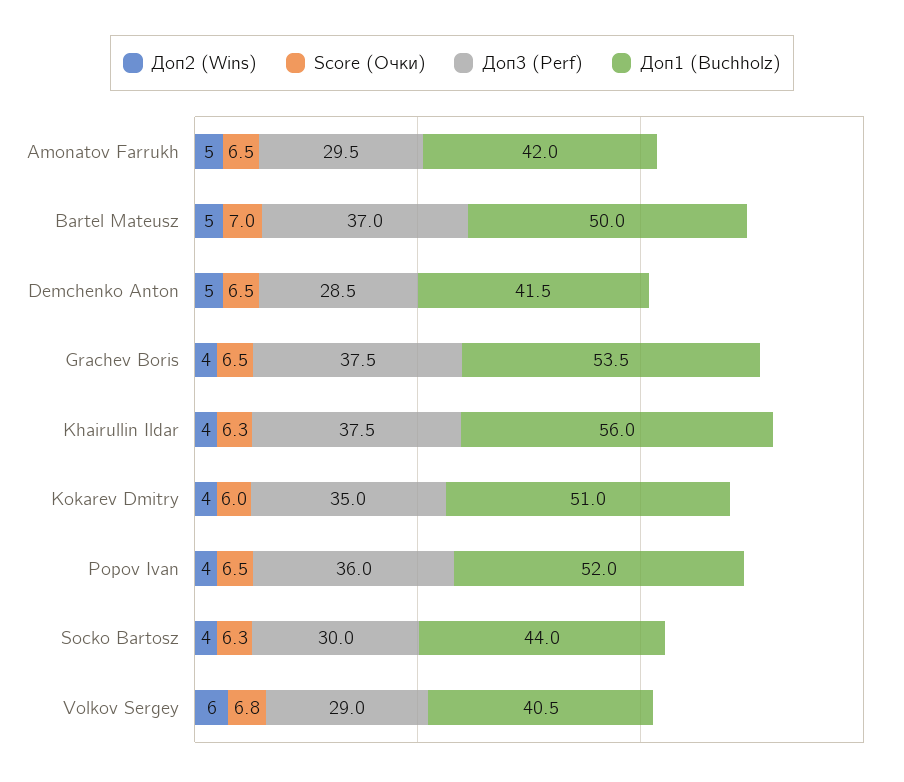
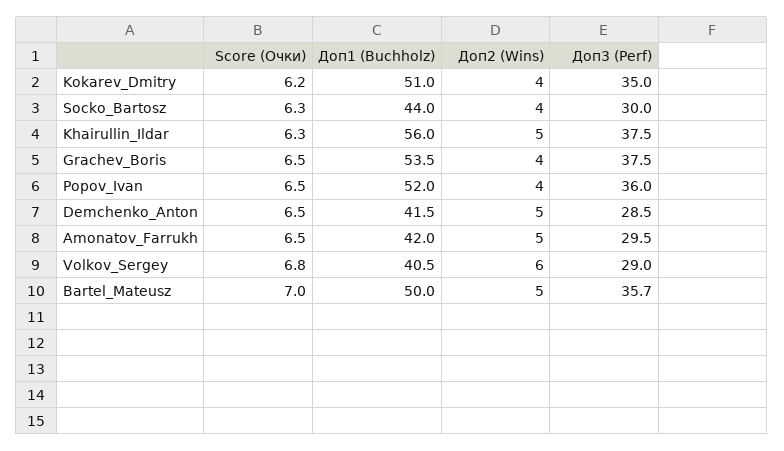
Доп3 (Perf), Bartel Mateusz: 37 -> 35.7
Доп2 (Wins), Khairullin Ildar: 4 -> 5
Score (Очки), Kokarev Dmitry: 6 -> 6.2

